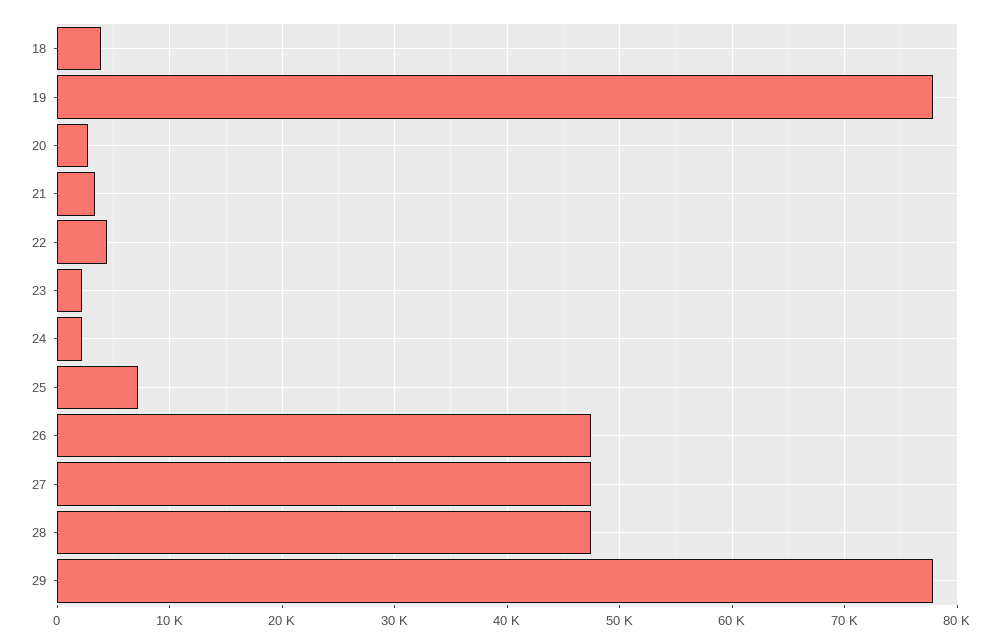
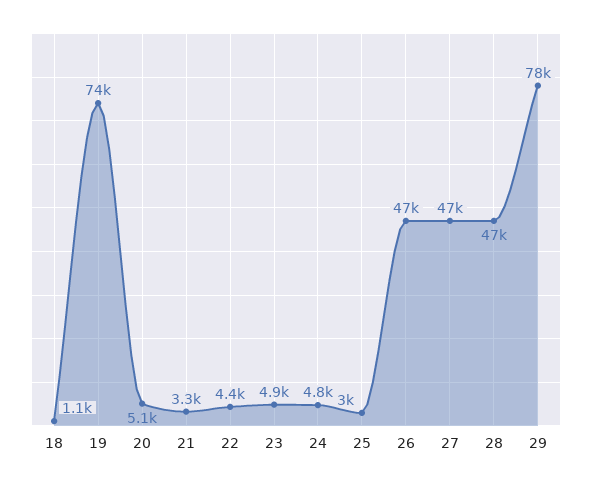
18: 4000 -> 1100
19: 78000 -> 74000
20: 3000 -> 5100
23: 2000 -> 4900
24: 2000 -> 4800
25: 7000 -> 3000

